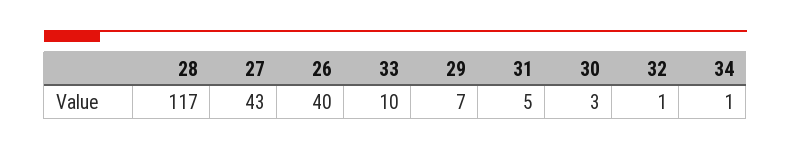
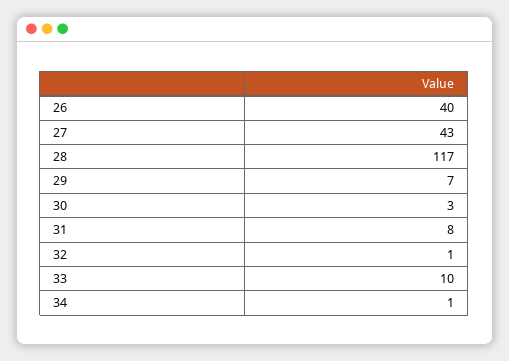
31: 5 -> 8

